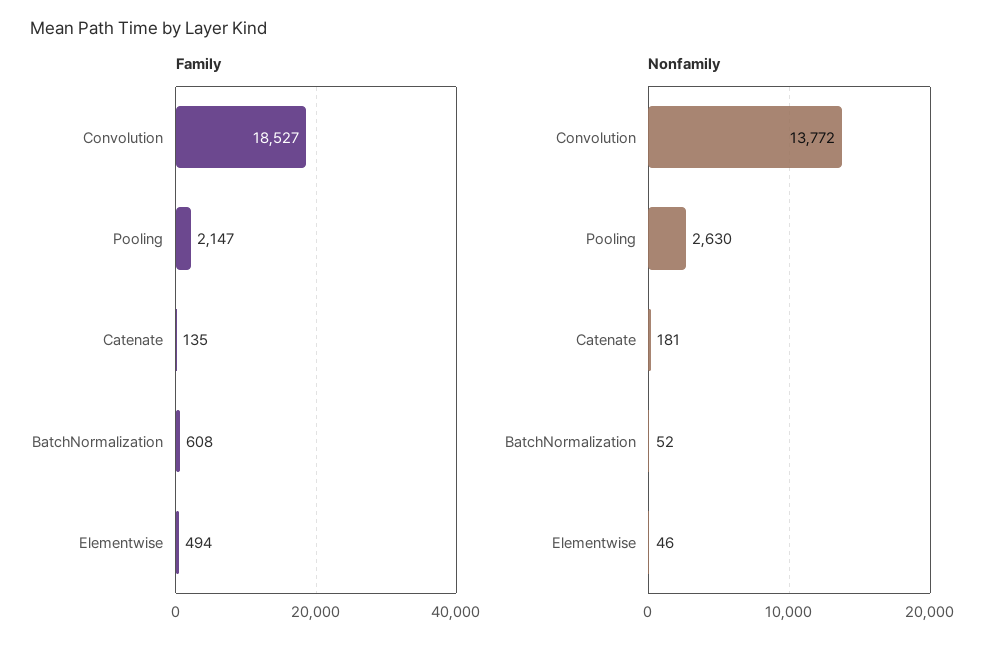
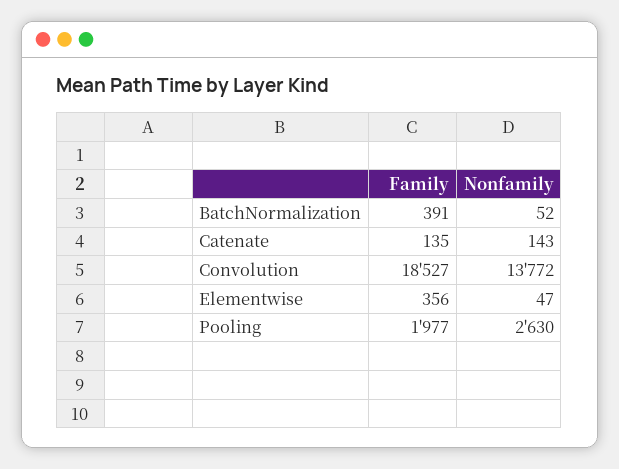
Family, Pooling: 2147 -> 1977
Family, BatchNormalization: 608 -> 391
Family, Elementwise: 494 -> 356
Nonfamily, Catenate: 181 -> 143
Nonfamily, Elementwise: 46 -> 47

